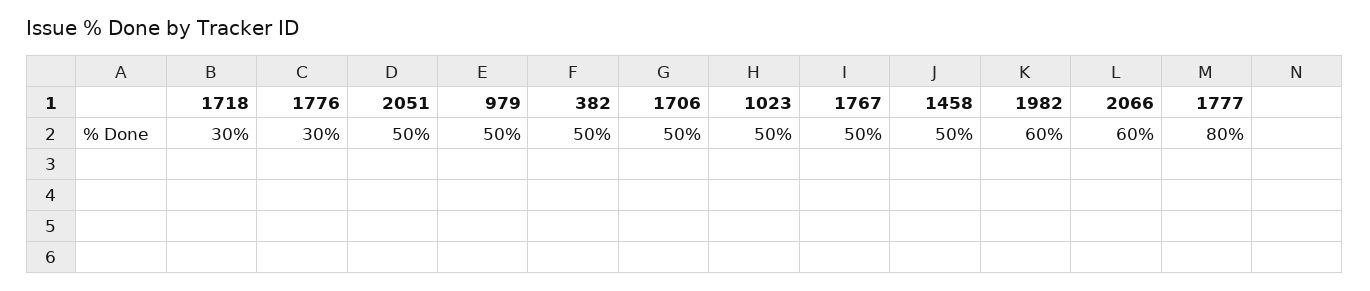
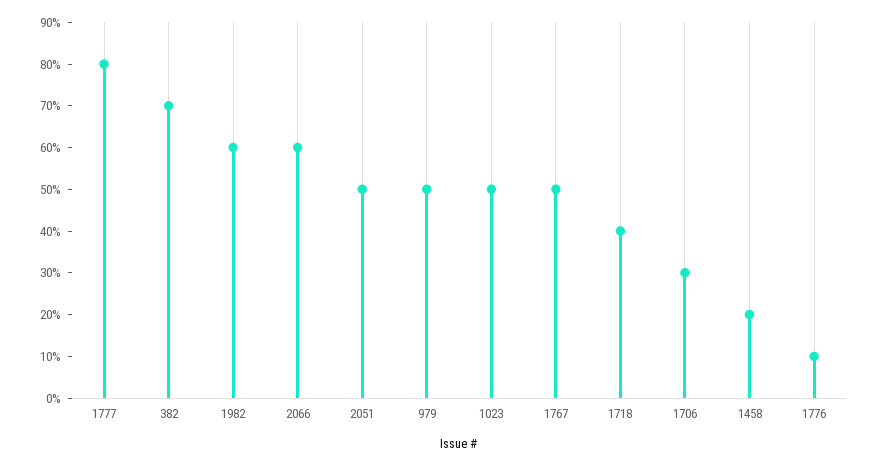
1718: 30 -> 40
1776: 30 -> 10
382: 50 -> 70
1706: 50 -> 30
1458: 50 -> 20

